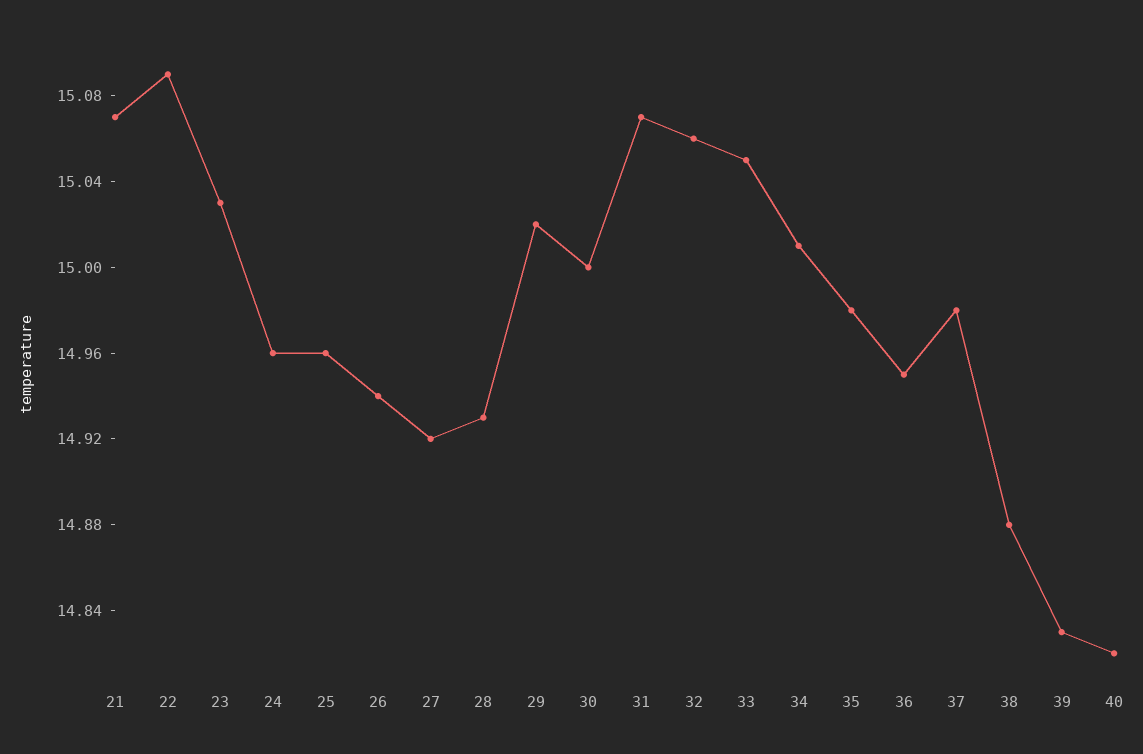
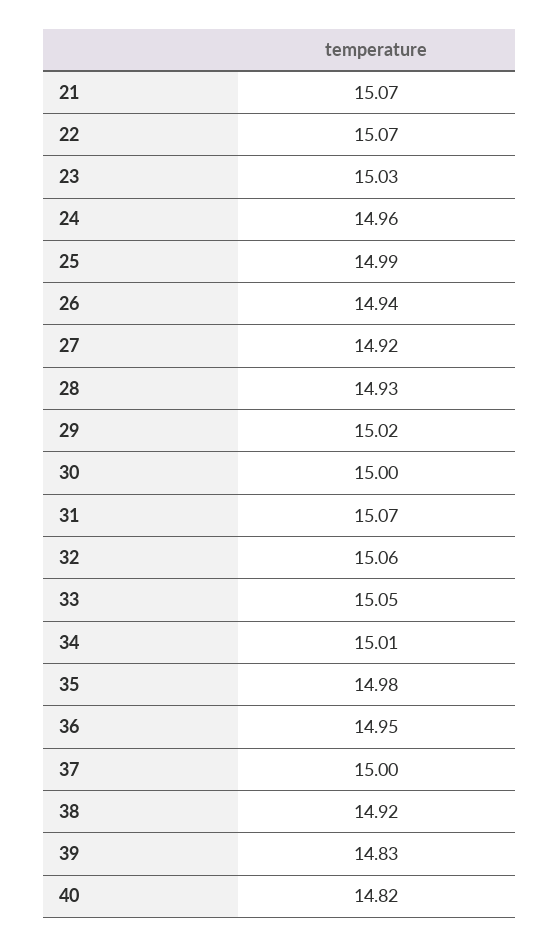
22: 15.09 -> 15.07
25: 14.96 -> 14.99
37: 14.98 -> 15
38: 14.88 -> 14.92

